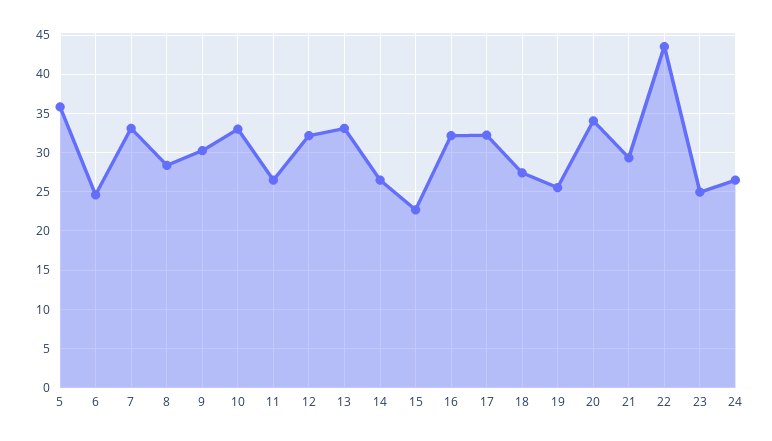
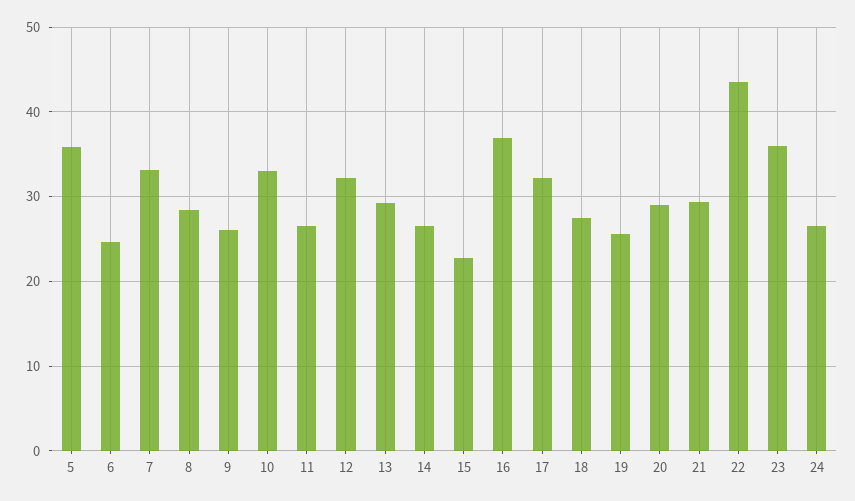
9: 30 -> 26
13: 33 -> 29
16: 32 -> 37
20: 34 -> 29
23: 25 -> 36

